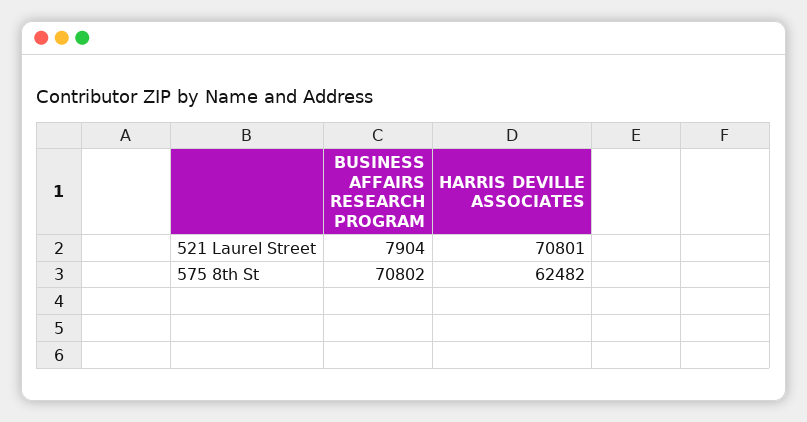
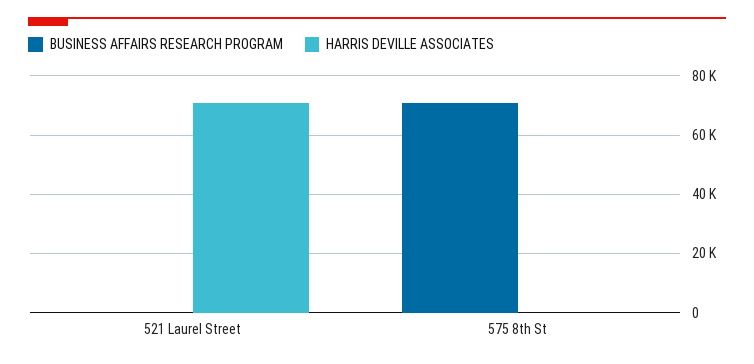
BUSINESS AFFAIRS RESEARCH PROGRAM, 521 Laurel Street: 7904 -> 0
HARRIS DEVILLE ASSOCIATES, 575 8th St: 62482 -> 0

